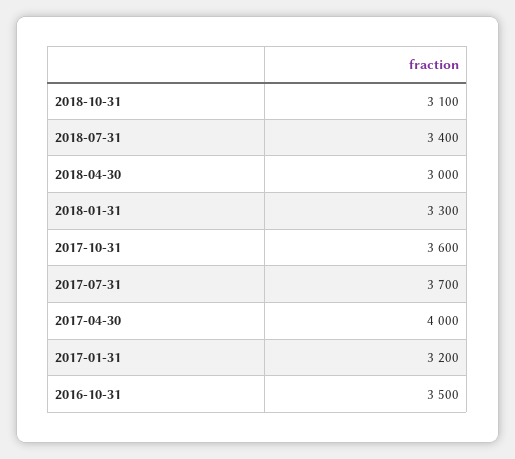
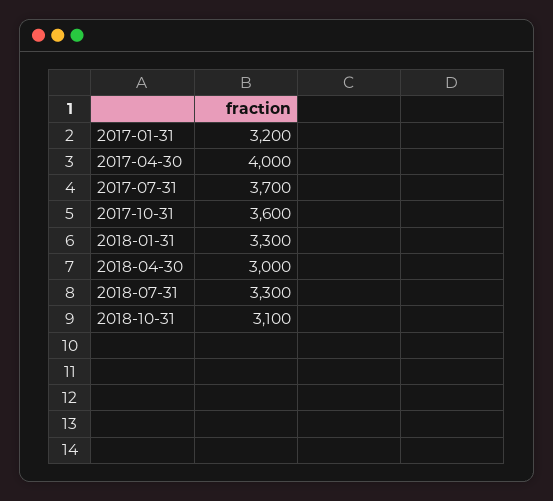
2018-07-31: 3400 -> 3300
2016-10-31: 3500 -> none

